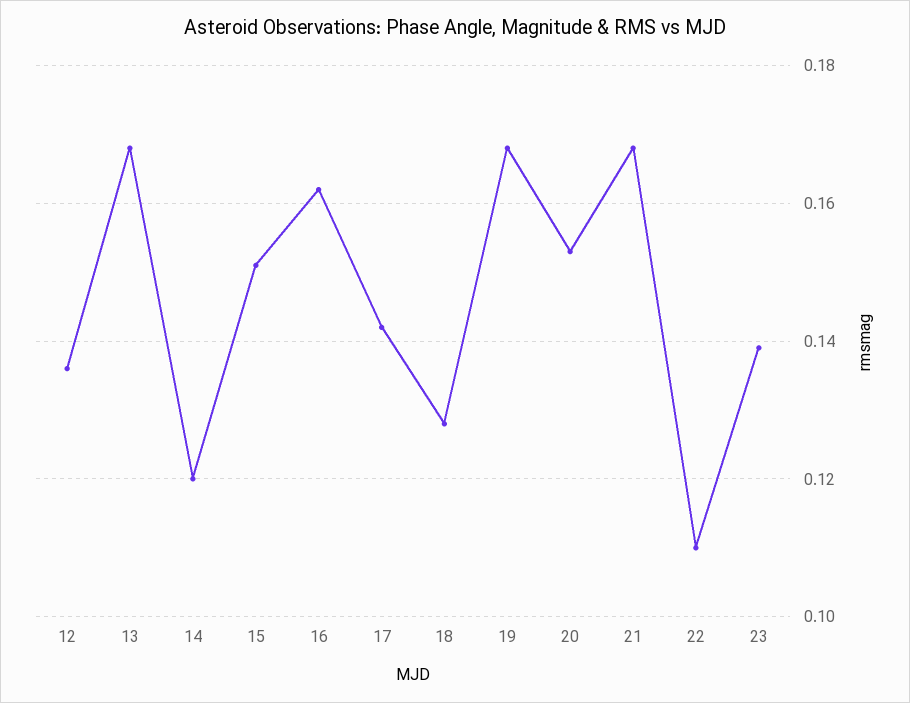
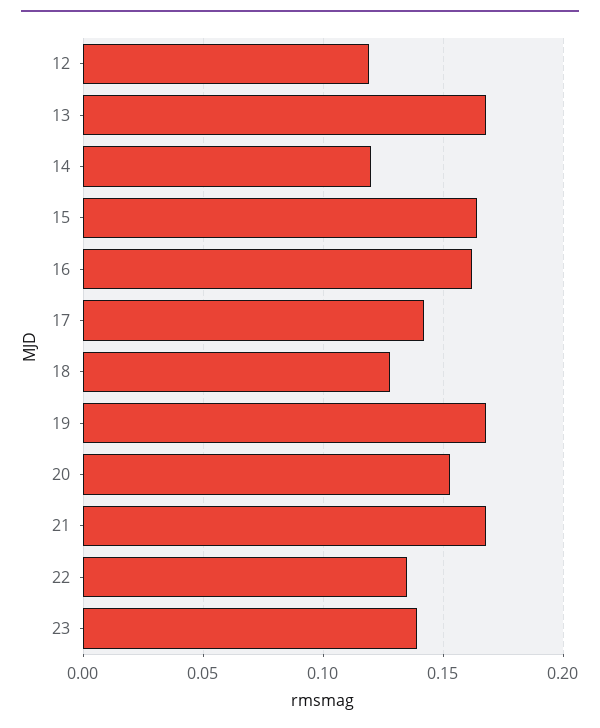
12: 0.135 -> 0.12
15: 0.15 -> 0.165
22: 0.11 -> 0.135

